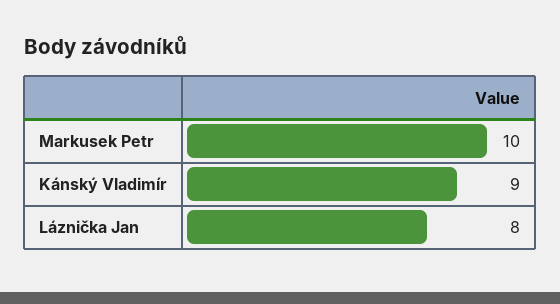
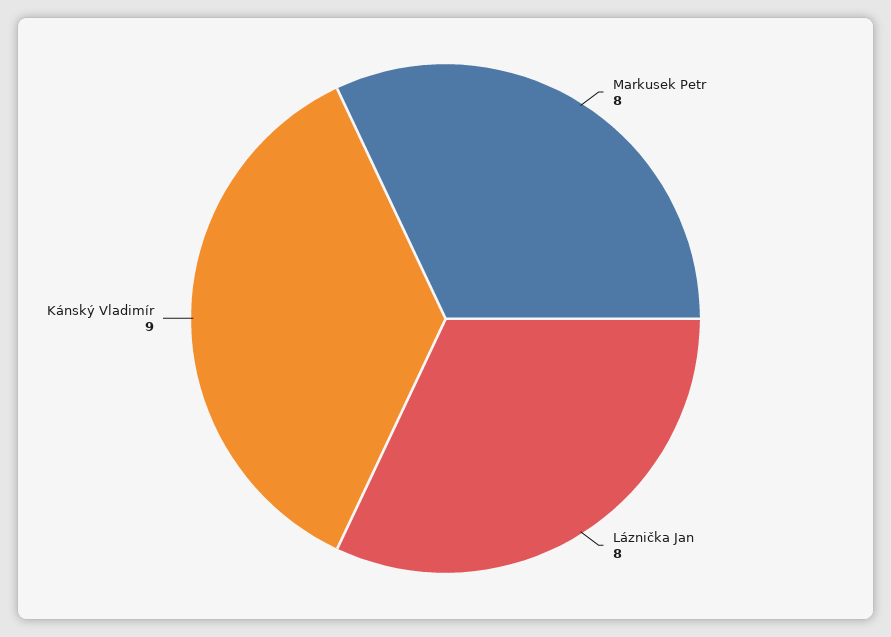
Markusek Petr: 10 -> 8

